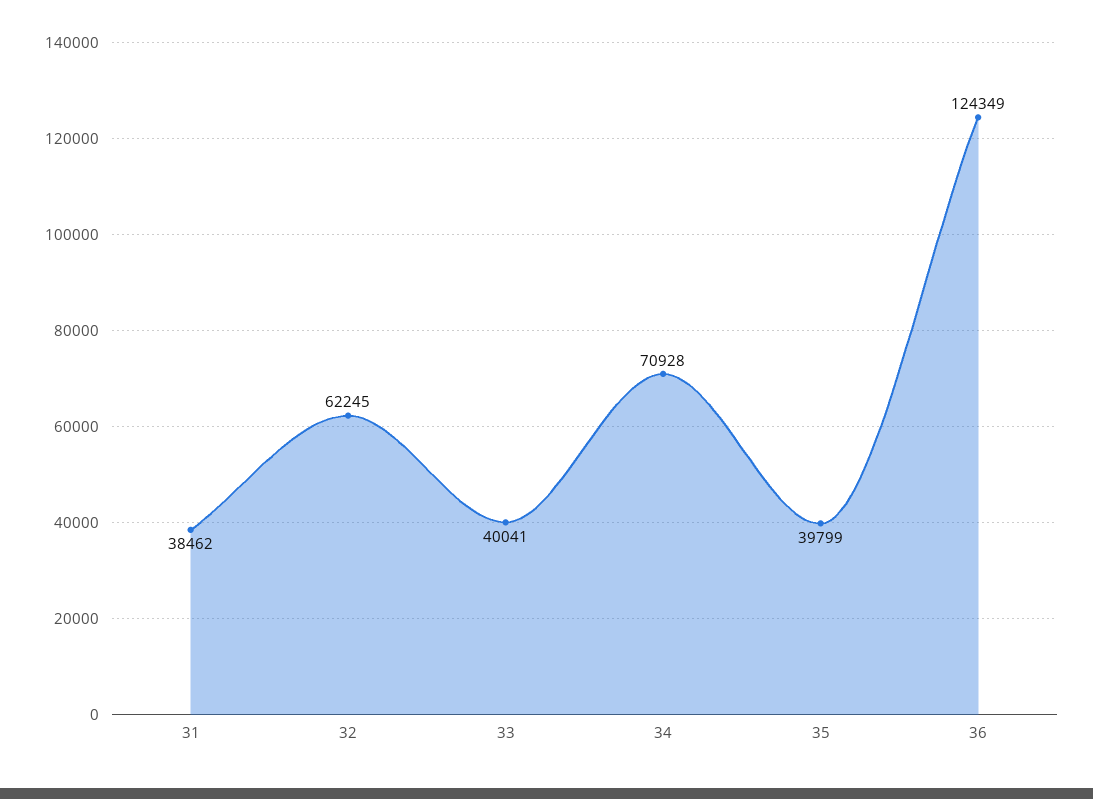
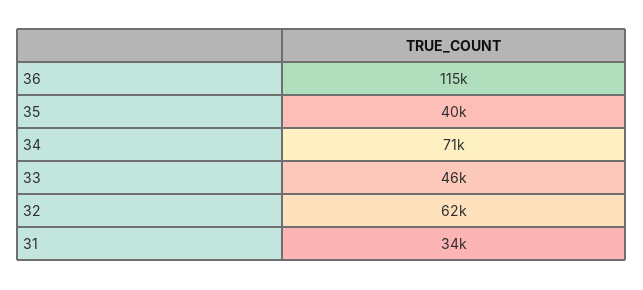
31: 38462 -> 34000
33: 40041 -> 46000
36: 124349 -> 115000

